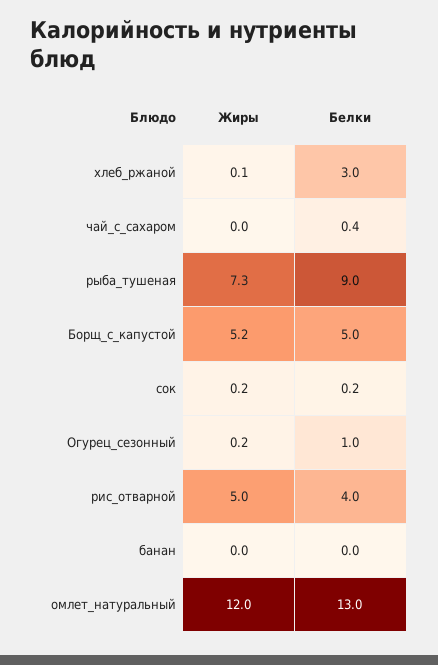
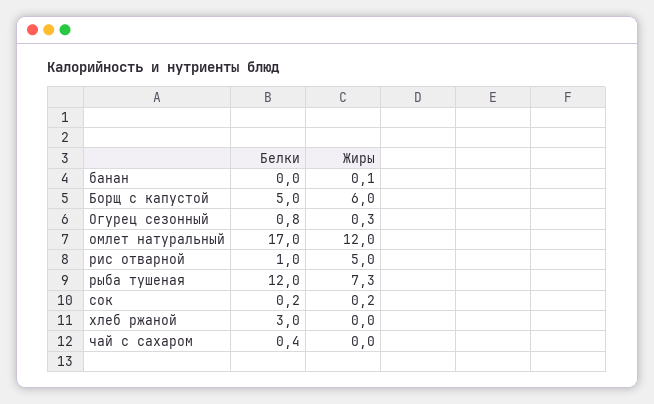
Жиры, хлеб_ржаной: 0.1 -> 0
Белки, рыба_тушеная: 9 -> 12
Жиры, Борщ_с_капустой: 5.2 -> 6
Жиры, Огурец_сезонный: 0.2 -> 0.3
Белки, Огурец_сезонный: 1 -> 0.8
Белки, рис_отварной: 4 -> 1
Жиры, банан: 0 -> 0.1
Белки, омлет_натуральный: 13 -> 17

